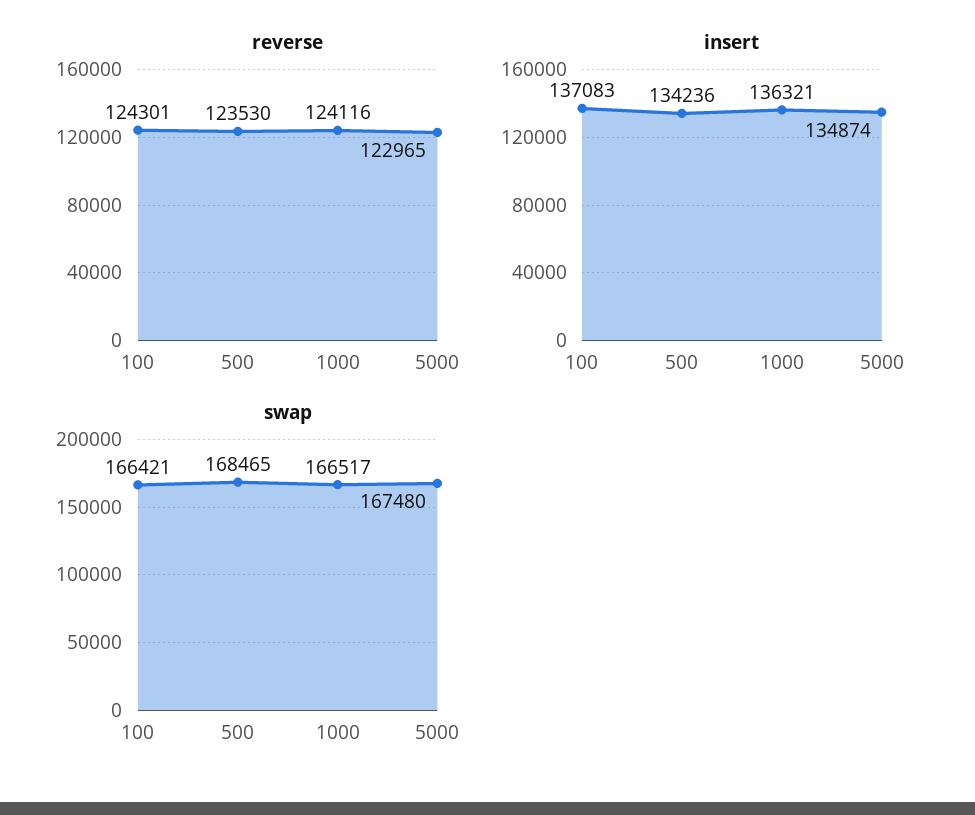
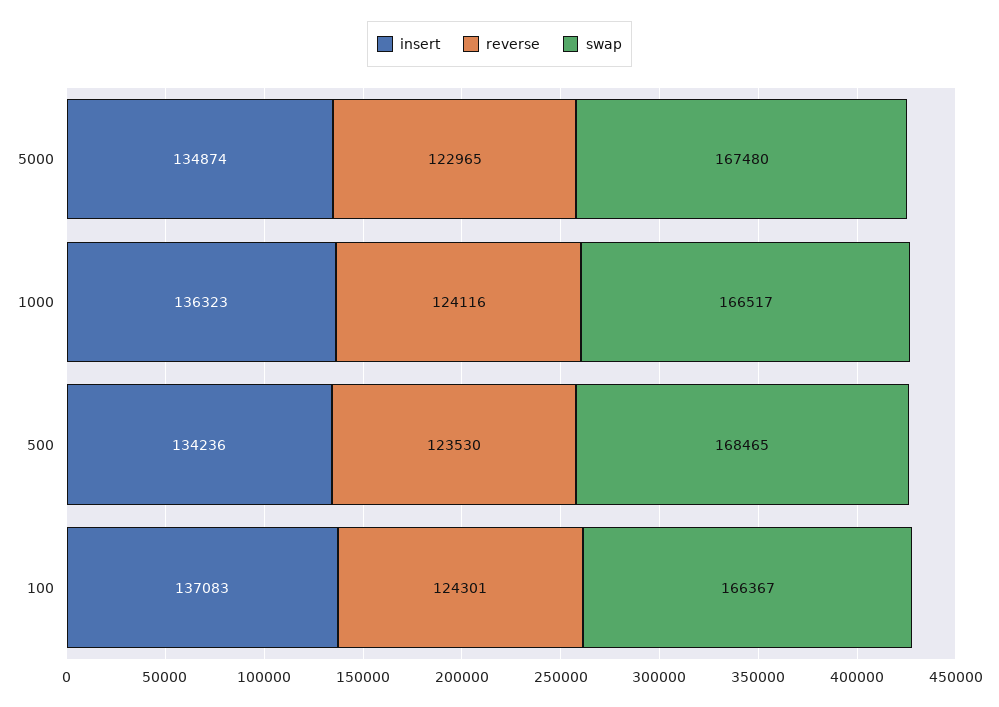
insert, 1000: 136321 -> 136323
swap, 100: 166421 -> 166367

